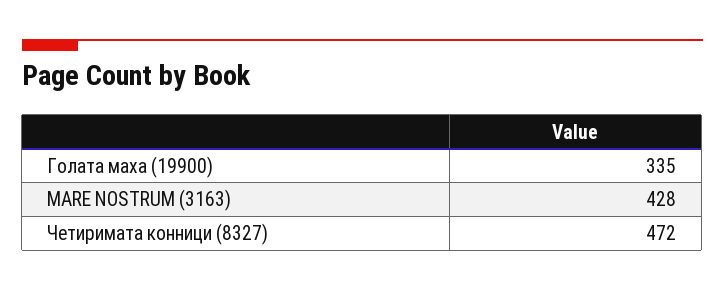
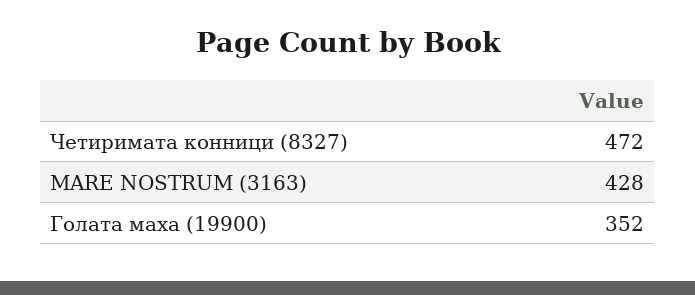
Голата маха (19900): 335 -> 352

